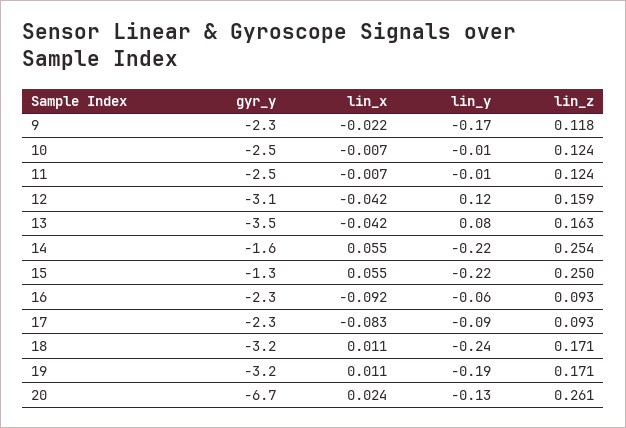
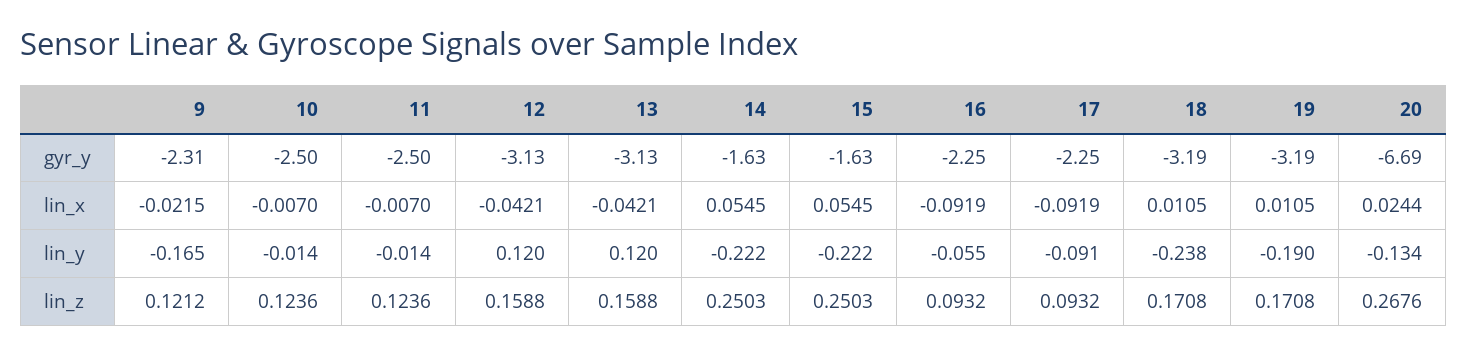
lin_z, 9: 0.118 -> 0.1212
gyr_y, 13: -3.5 -> -3.13
lin_y, 13: 0.08 -> 0.12
lin_z, 13: 0.163 -> 0.1588
lin_z, 14: 0.254 -> 0.2503
gyr_y, 15: -1.3 -> -1.63
lin_x, 17: -0.083 -> -0.0919
lin_z, 20: 0.261 -> 0.2676

